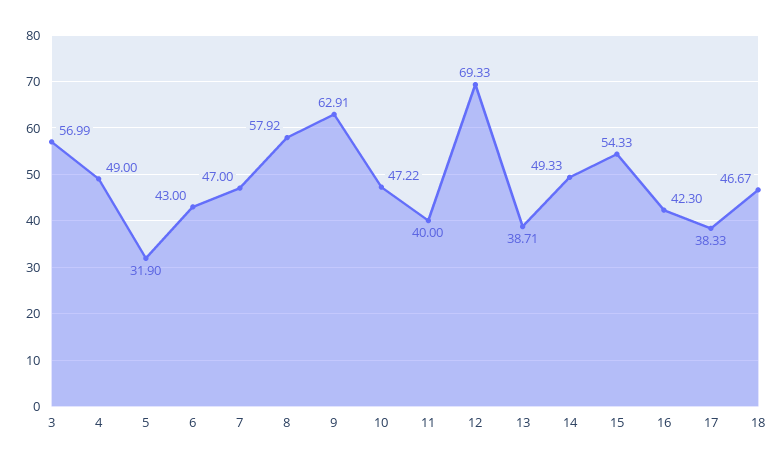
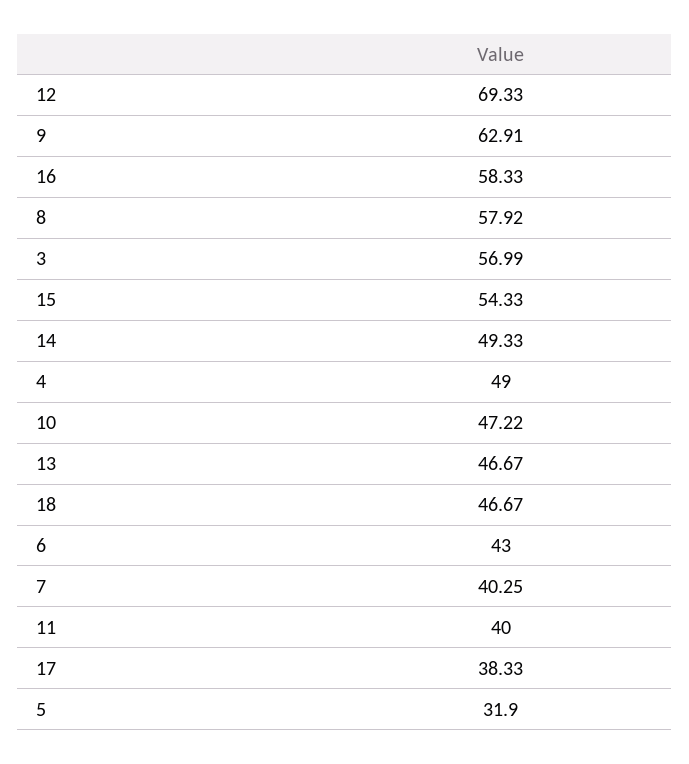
7: 47 -> 40.25
13: 38.71 -> 46.67
16: 42.3 -> 58.33

